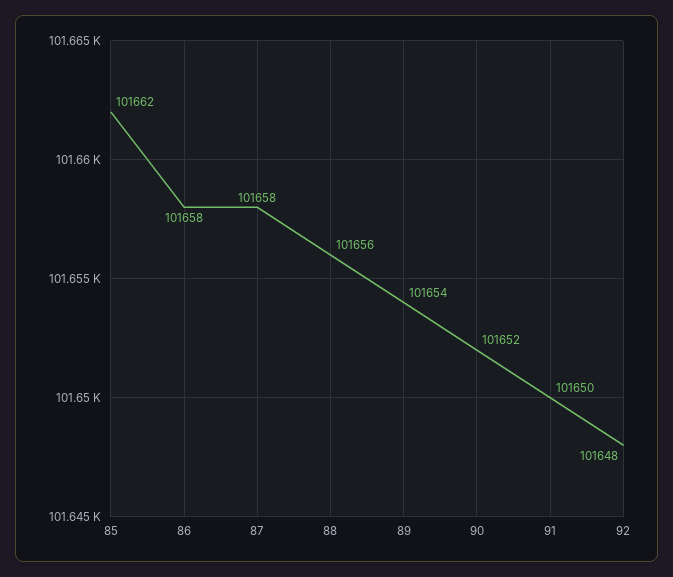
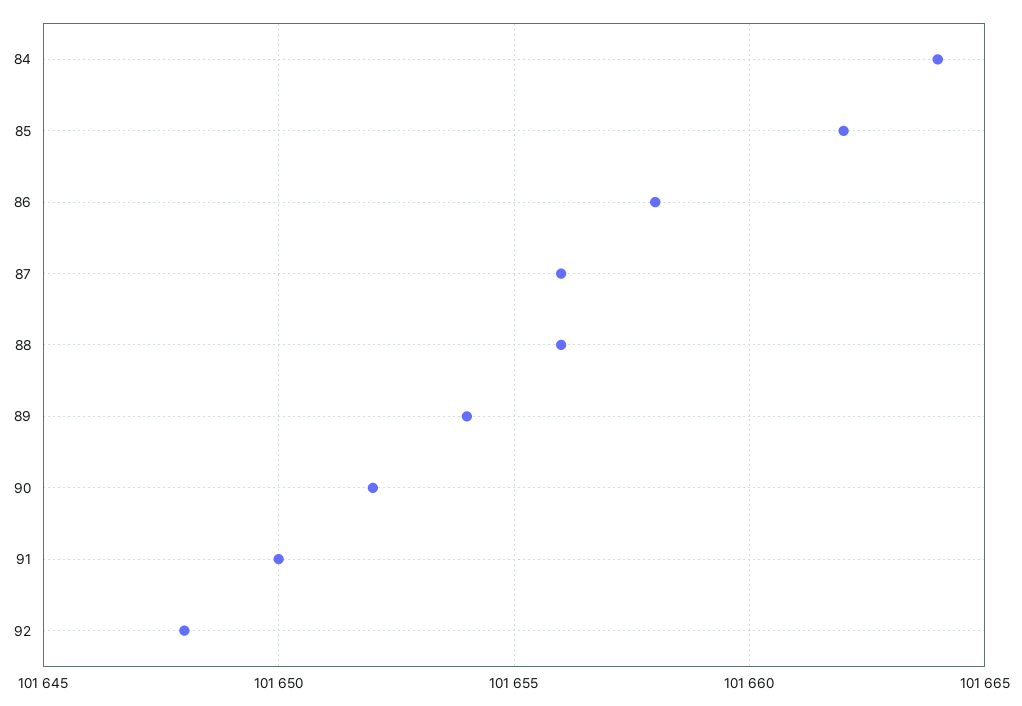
87: 101658 -> 101656
84: none -> 101664

